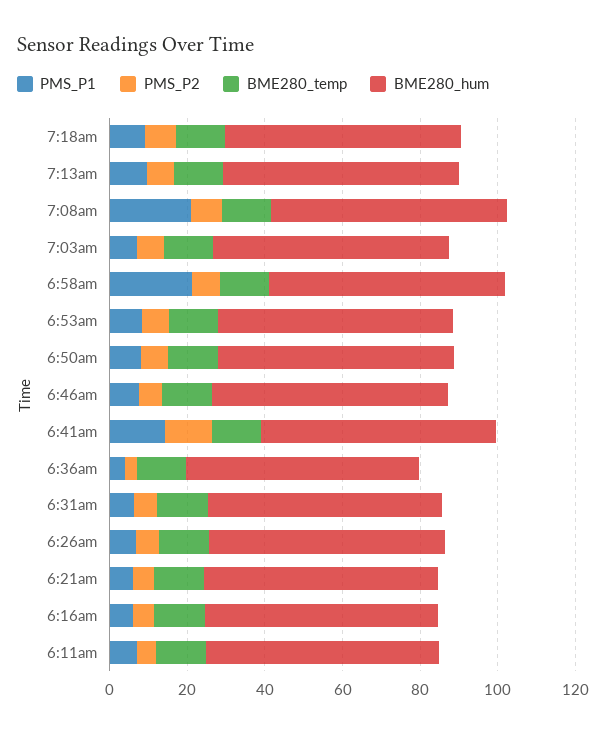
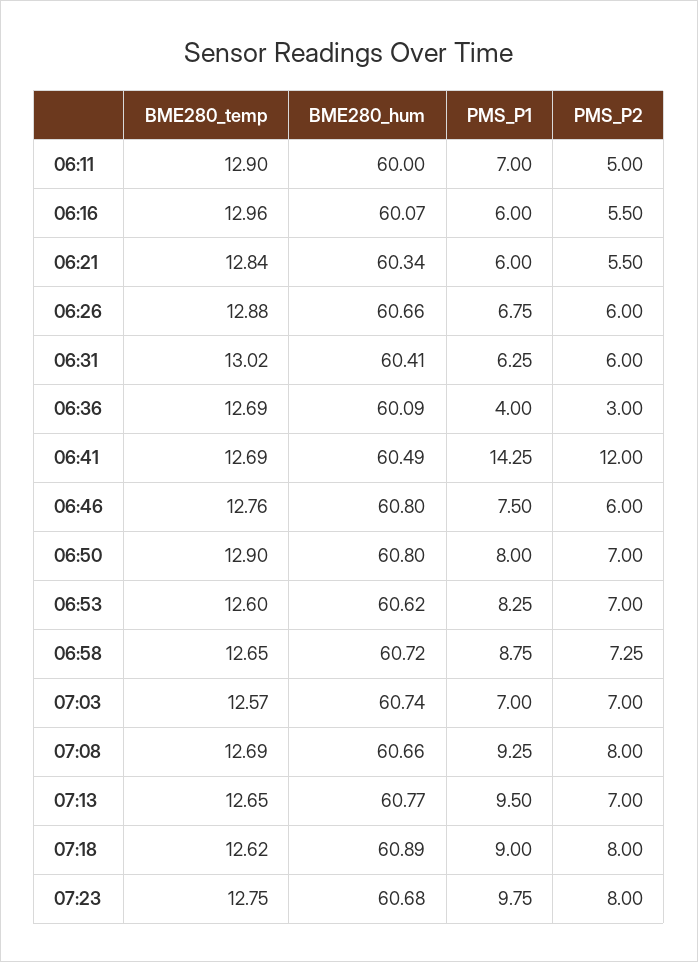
PMS_P1, 7:08am: 20 -> 9.25
PMS_P1, 6:58am: 20 -> 8.75
BME280_temp, 07:23: none -> 12.75
BME280_hum, 07:23: none -> 60.68
PMS_P1, 07:23: none -> 9.75
PMS_P2, 07:23: none -> 8

